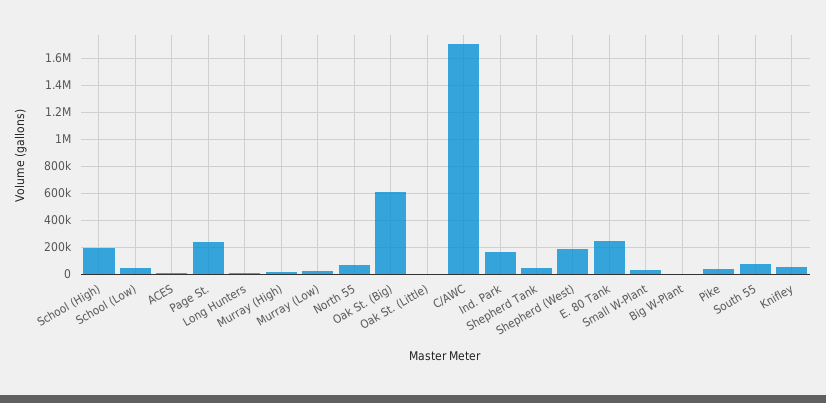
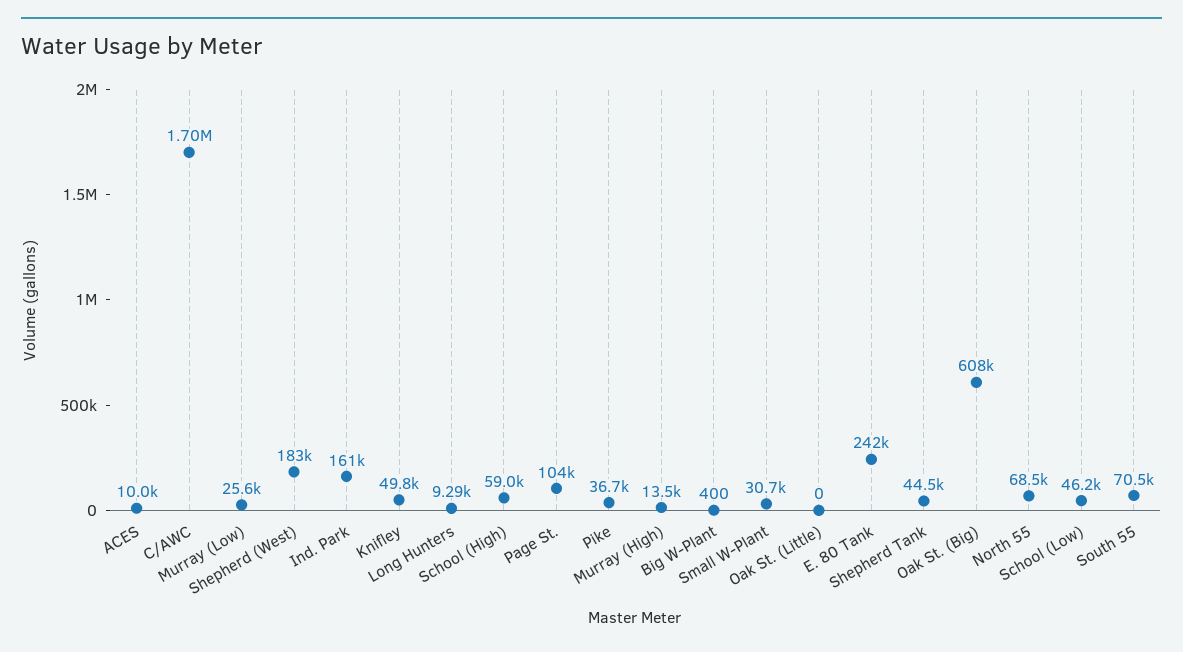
School (High): 200000 -> 59000
Page St.: 250000 -> 104000

